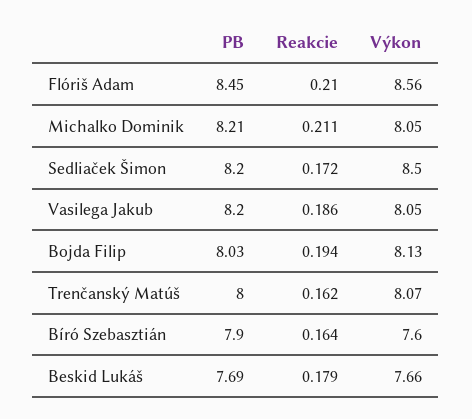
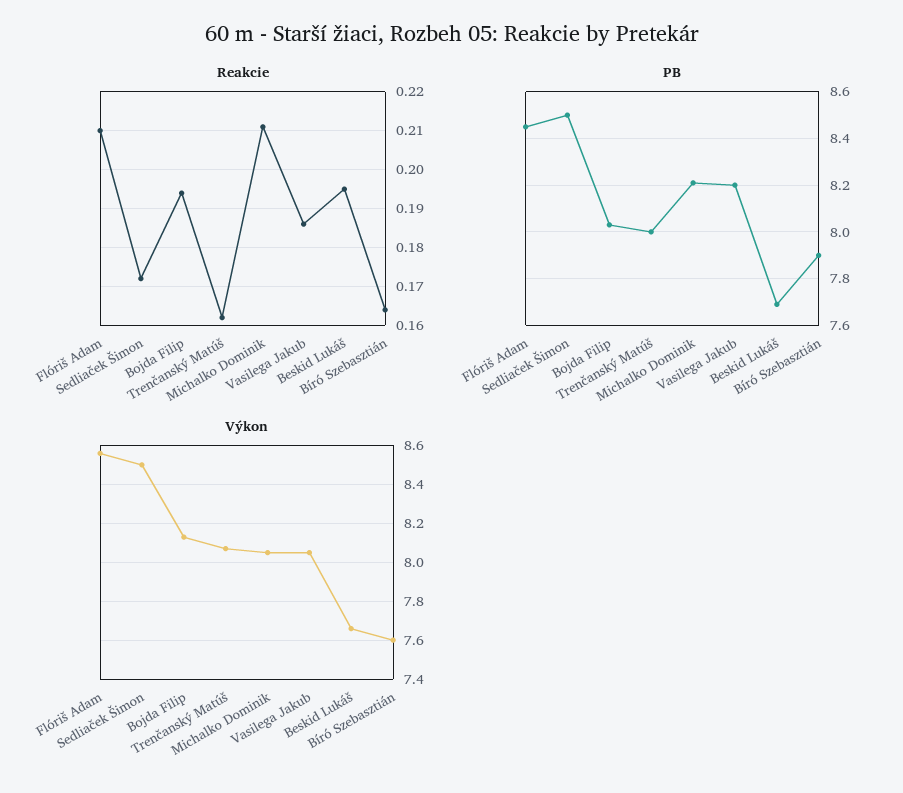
PB, Sedliaček Šimon: 8.2 -> 8.5
Reakcie, Beskid Lukáš: 0.179 -> 0.195

